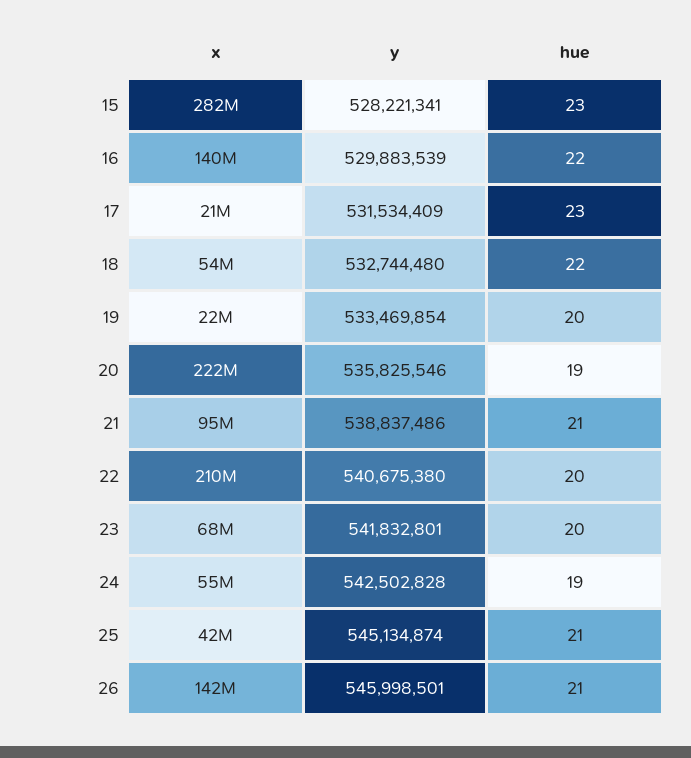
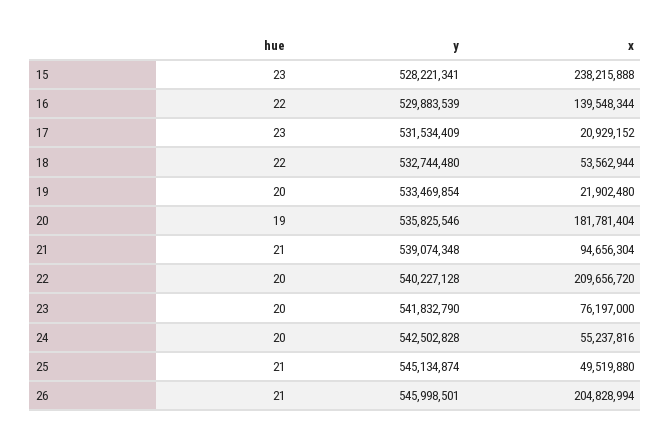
x, 15: 282000000 -> 238215888
x, 20: 222000000 -> 181781404
y, 21: 538837486 -> 539074348
y, 22: 540675380 -> 540227128
x, 23: 68000000 -> 76197000
y, 23: 541832801 -> 541832790
hue, 24: 19 -> 20
x, 25: 42000000 -> 49519880
x, 26: 142000000 -> 204828994

